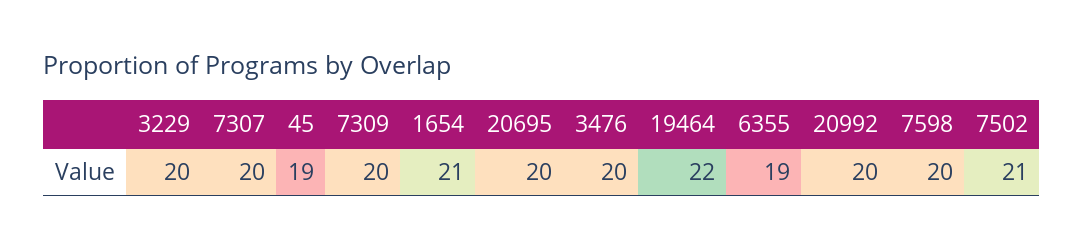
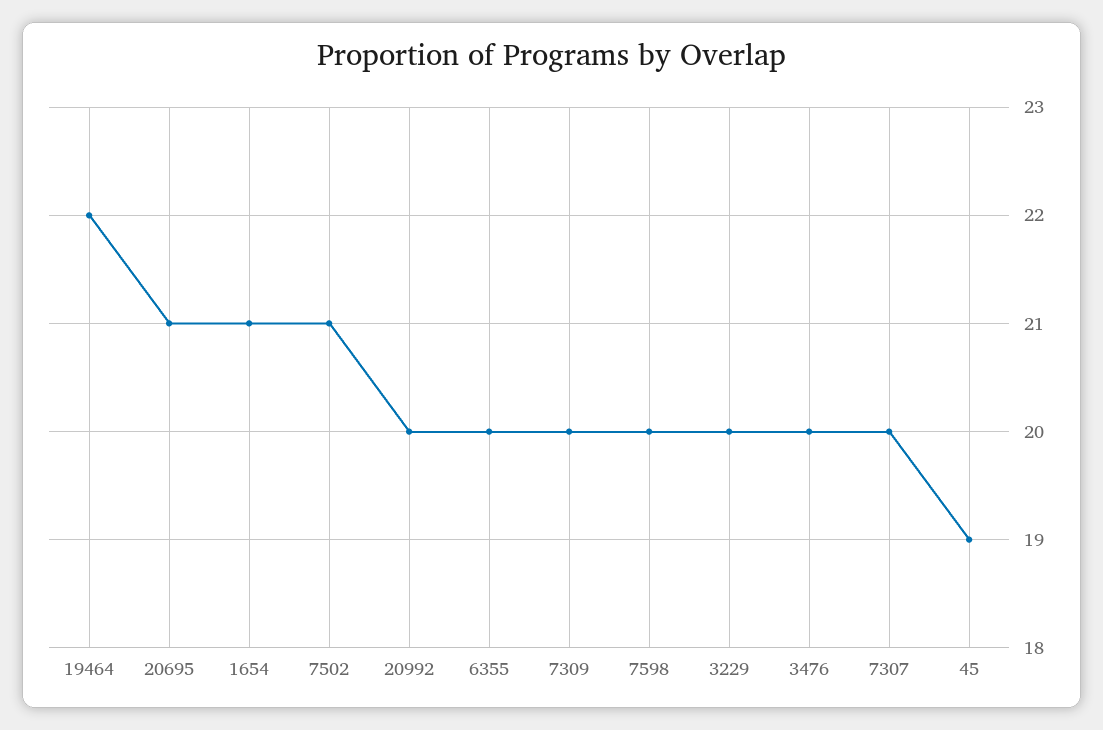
20695: 20 -> 21
6355: 19 -> 20

